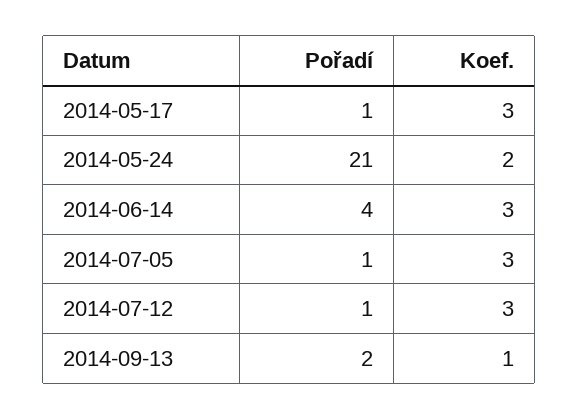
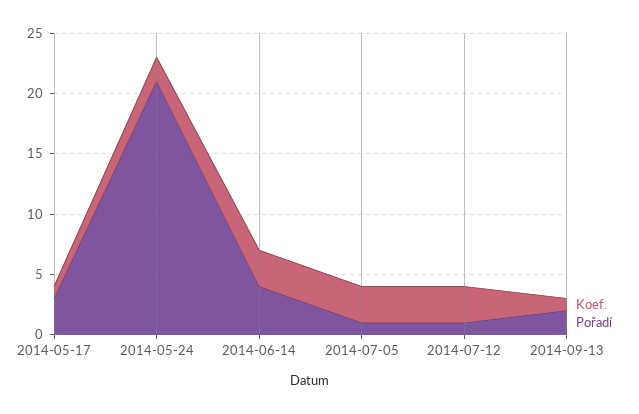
Pořadí, 2014-05-17: 1 -> 3
Koef., 2014-05-17: 3 -> 1

